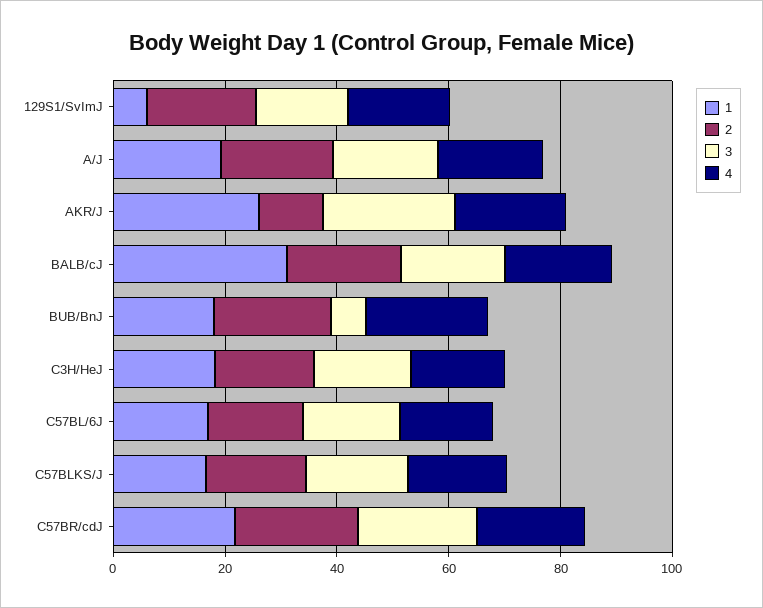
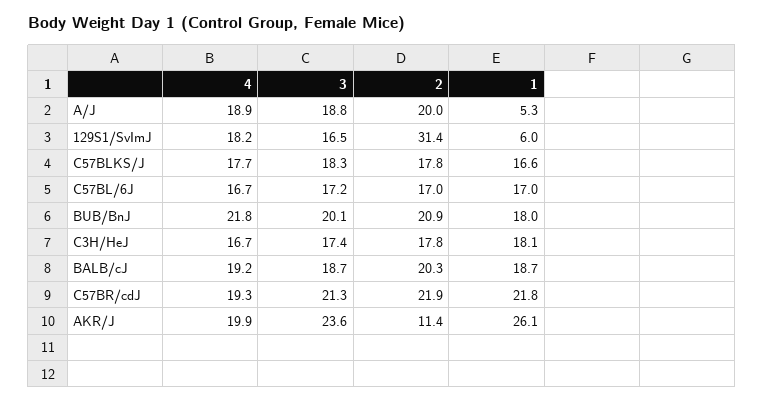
2, 129S1/SvImJ: 20 -> 31.4
1, A/J: 20 -> 5.3
1, BALB/cJ: 30 -> 18.7
3, BUB/BnJ: 5 -> 20.1

